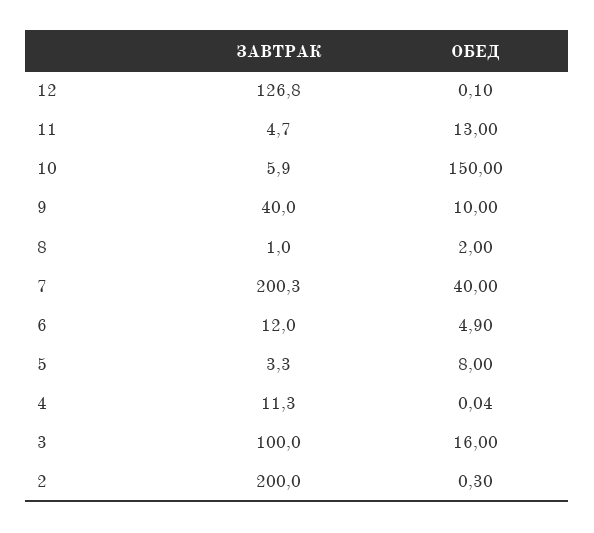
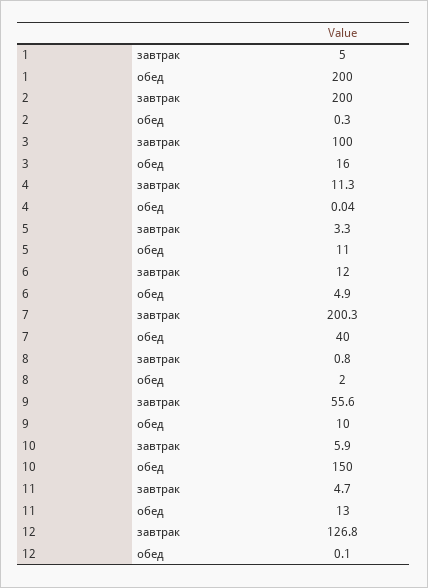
ЗАВТРАК, 9: 40 -> 55.6
ЗАВТРАК, 8: 1 -> 0.8
ОБЕД, 5: 8 -> 11
ЗАВТРАК, 1: none -> 5
ОБЕД, 1: none -> 200

